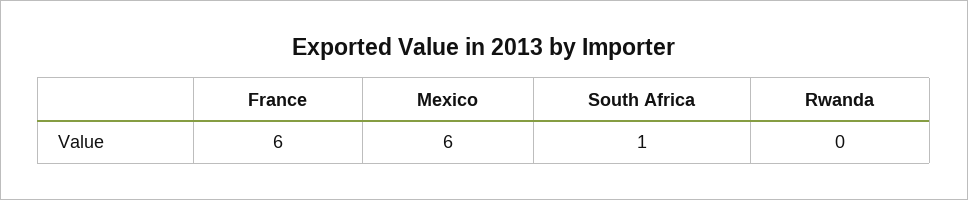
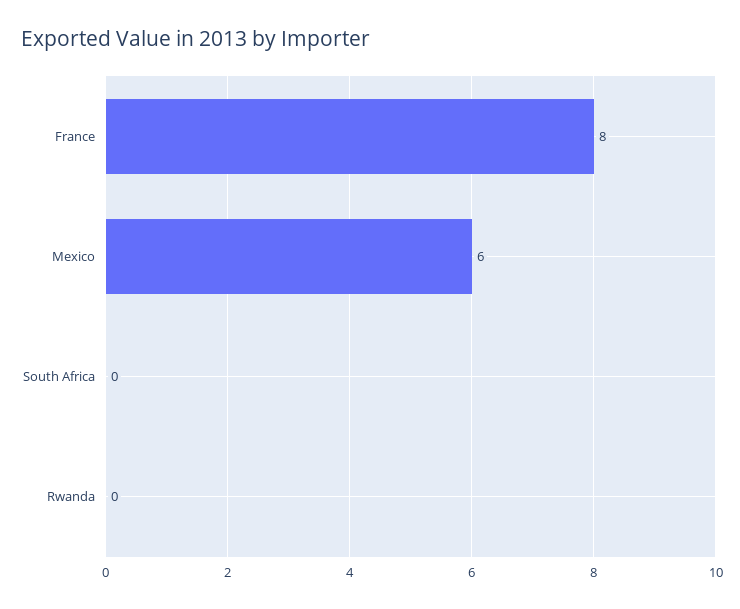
France: 6 -> 8
South Africa: 1 -> 0

